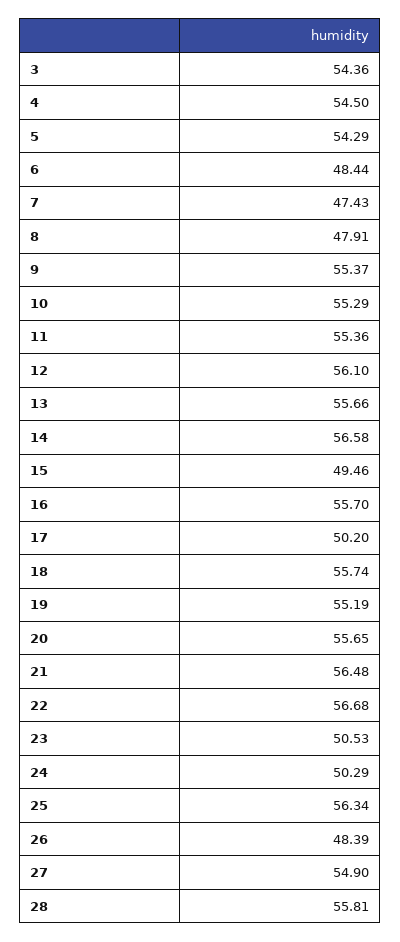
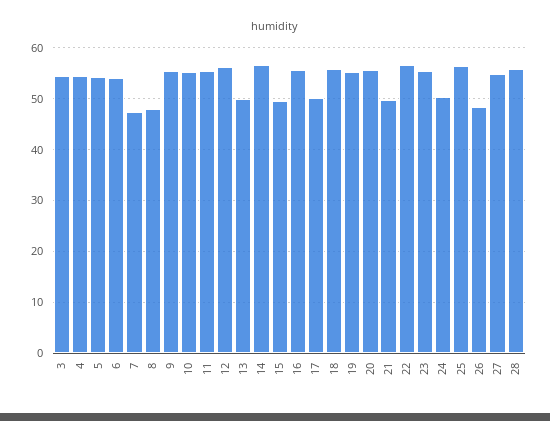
6: 48.44 -> 54
13: 55.66 -> 50
21: 56.48 -> 50
23: 50.53 -> 56

